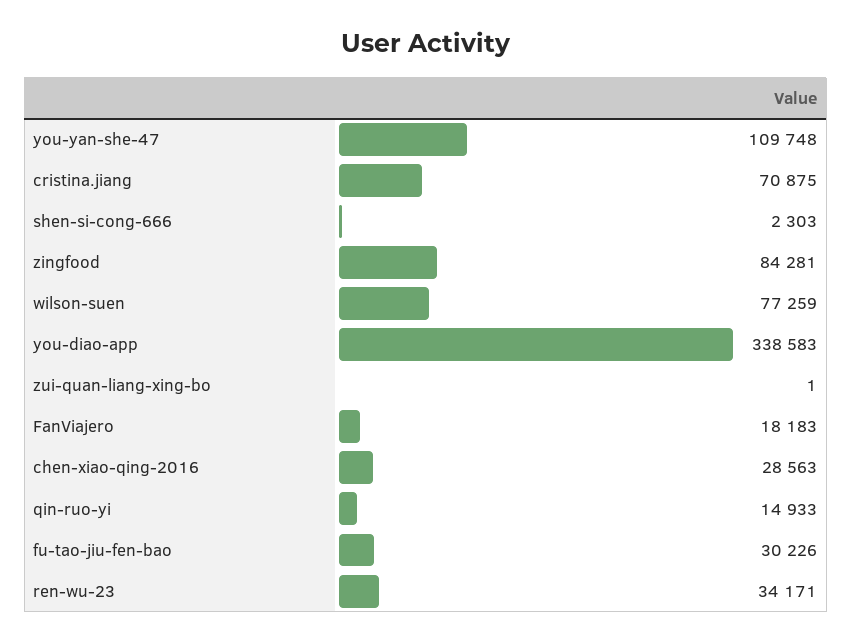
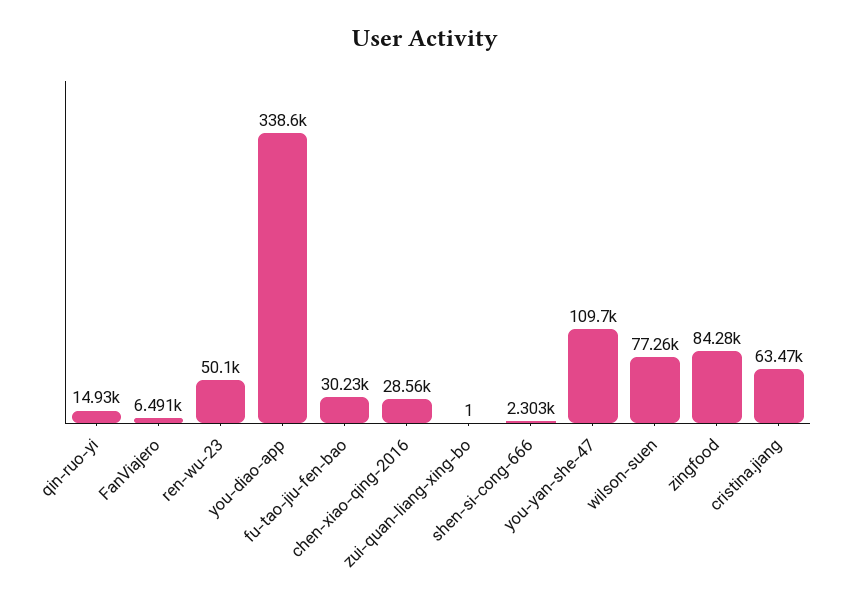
cristina.jiang: 70875 -> 63470
FanViajero: 18183 -> 6491
ren-wu-23: 34171 -> 50100

